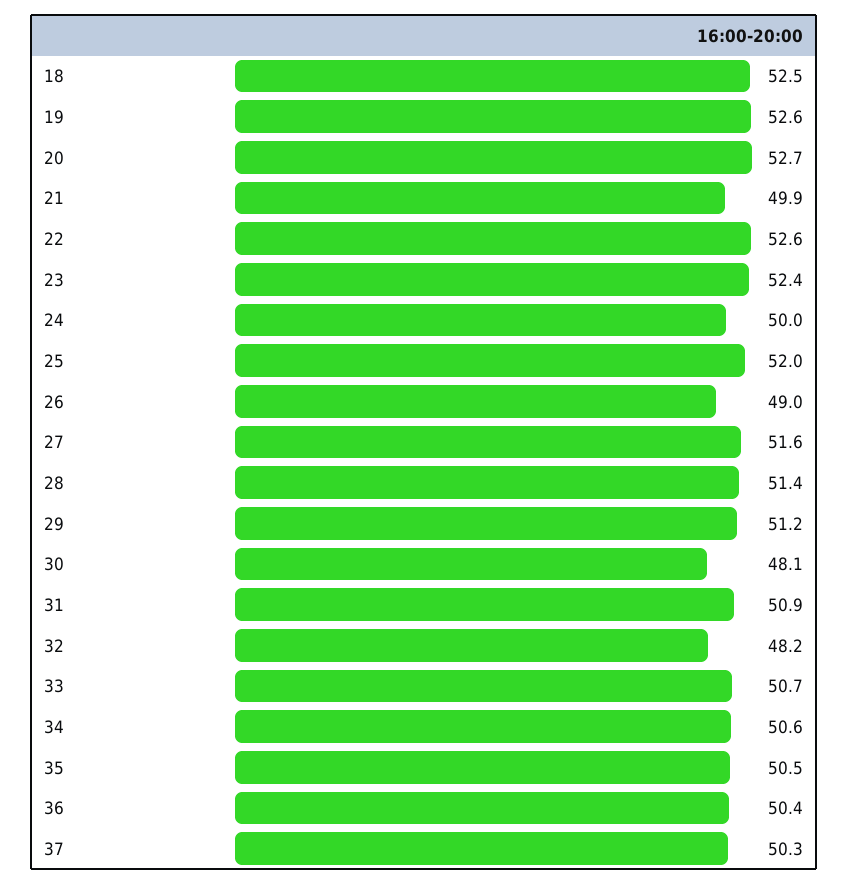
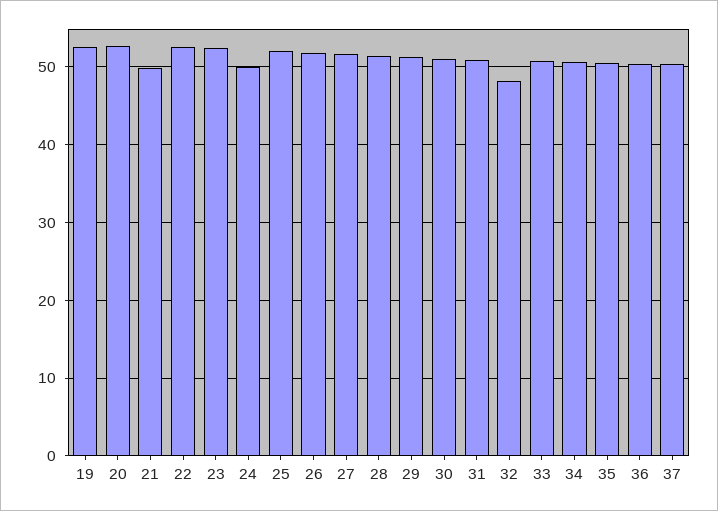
18: 52.5 -> none
26: 49 -> 52
30: 48.1 -> 51

